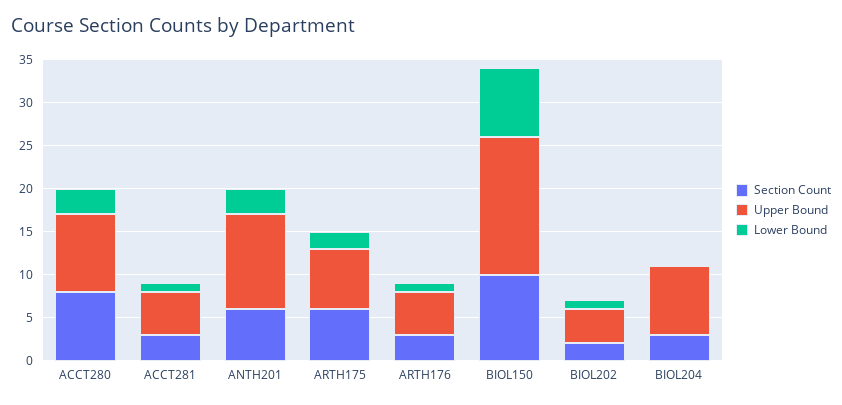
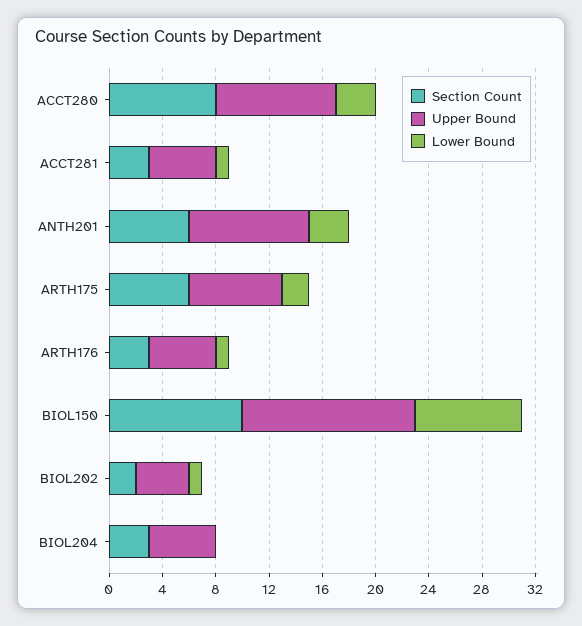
Upper Bound, ANTH201: 11 -> 9
Upper Bound, BIOL150: 16 -> 13
Upper Bound, BIOL204: 8 -> 5

